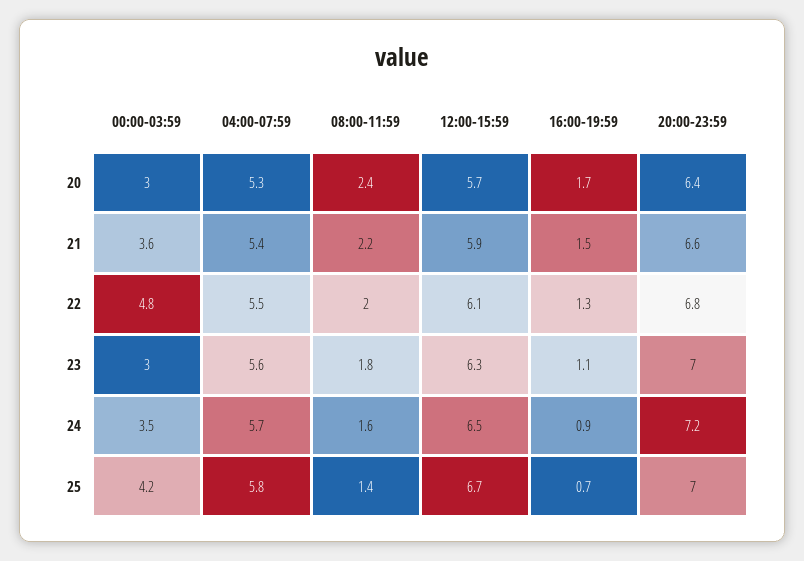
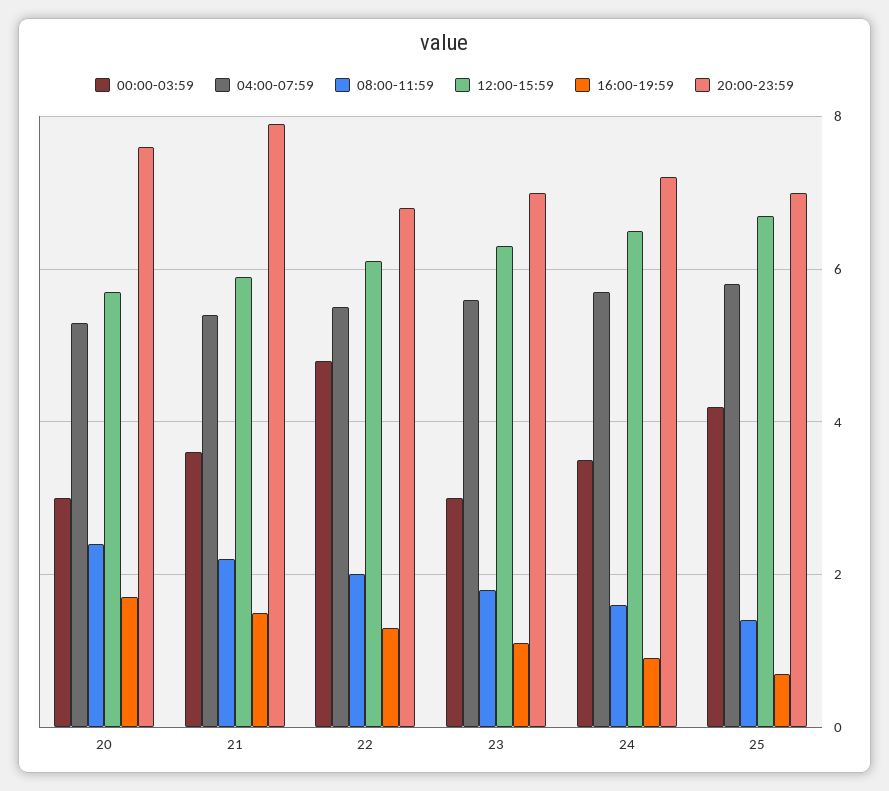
20:00-23:59, 20: 6.4 -> 7.5
20:00-23:59, 21: 6.6 -> 8

